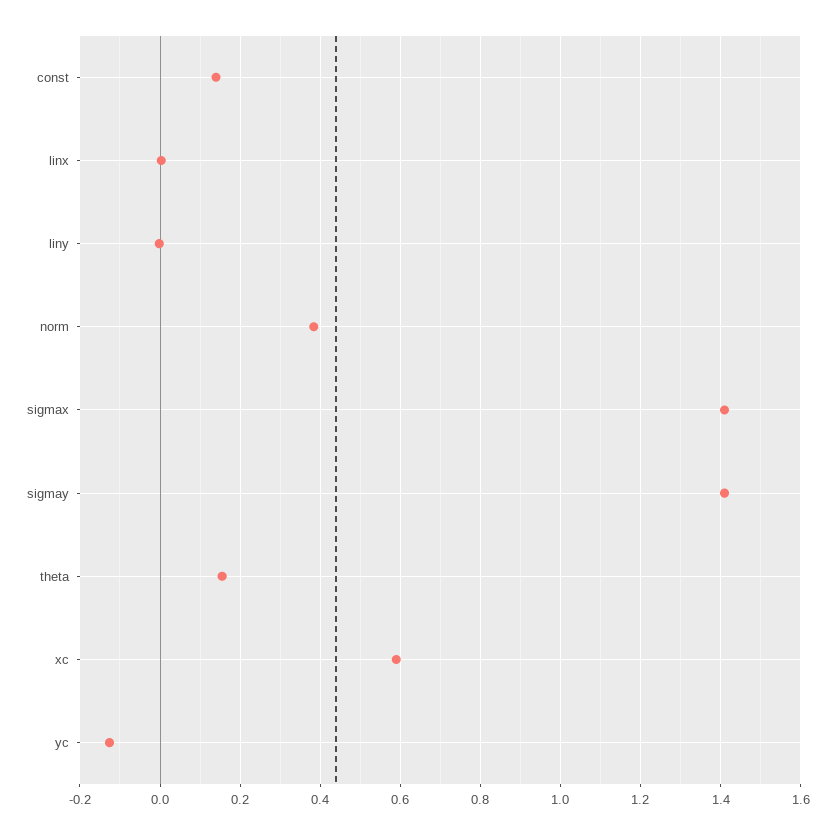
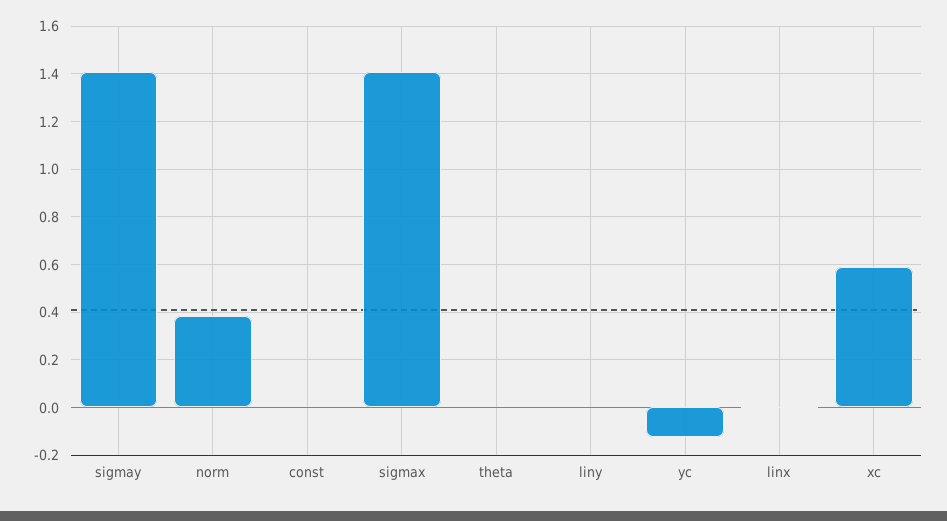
const: 0.14 -> 0
theta: 0.16 -> 0

